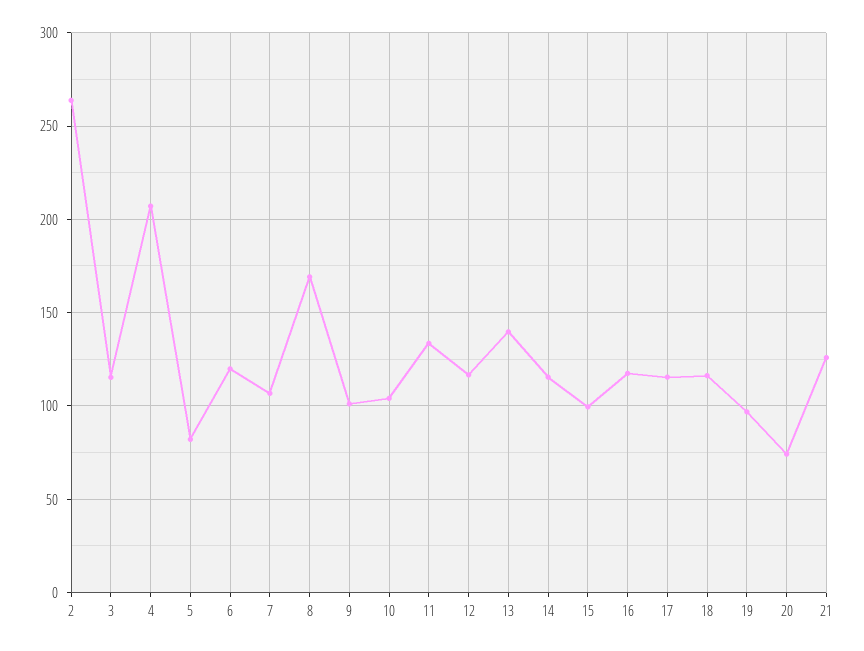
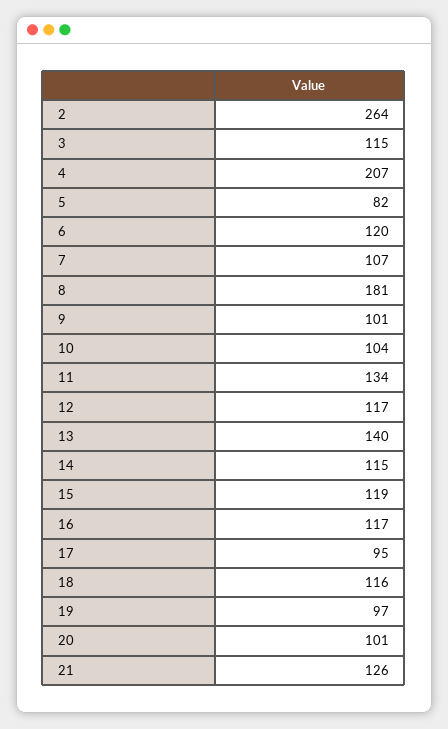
8: 170 -> 181
15: 100 -> 119
17: 115 -> 95
20: 75 -> 101

